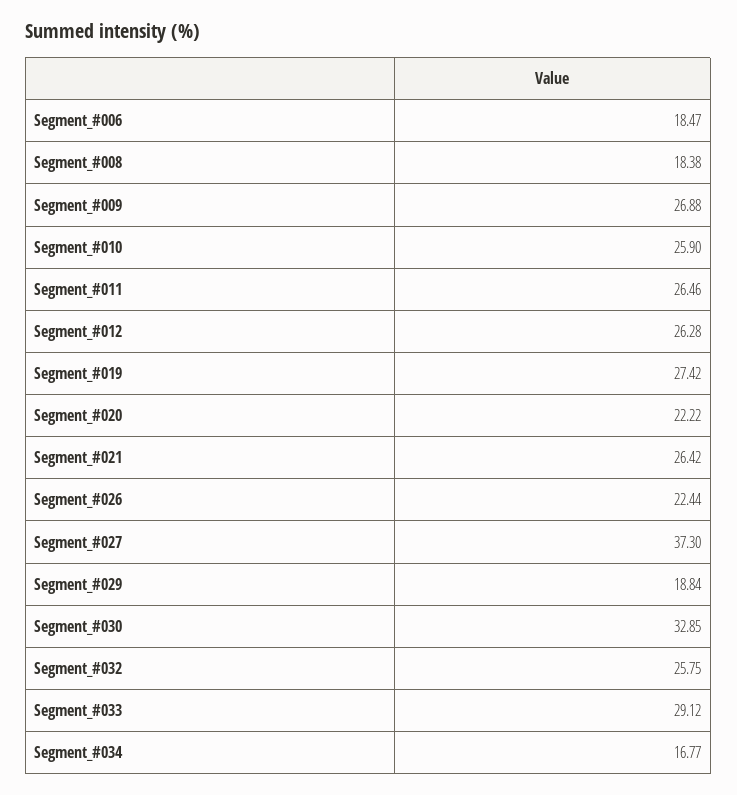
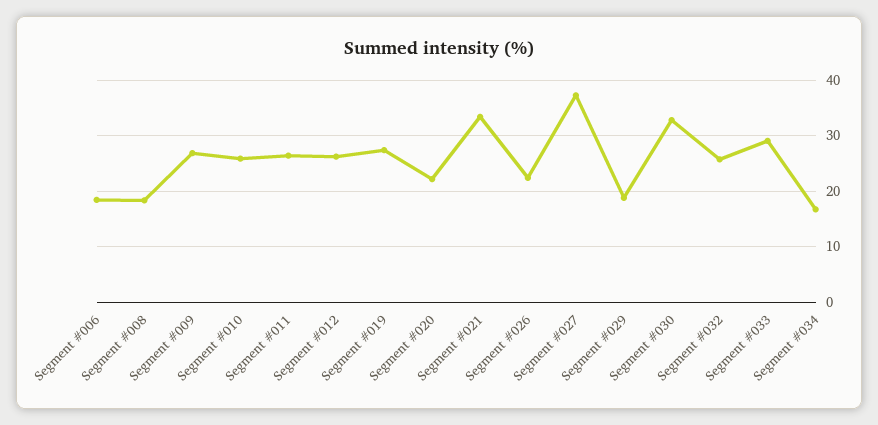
Segment_#021: 26.42 -> 34

